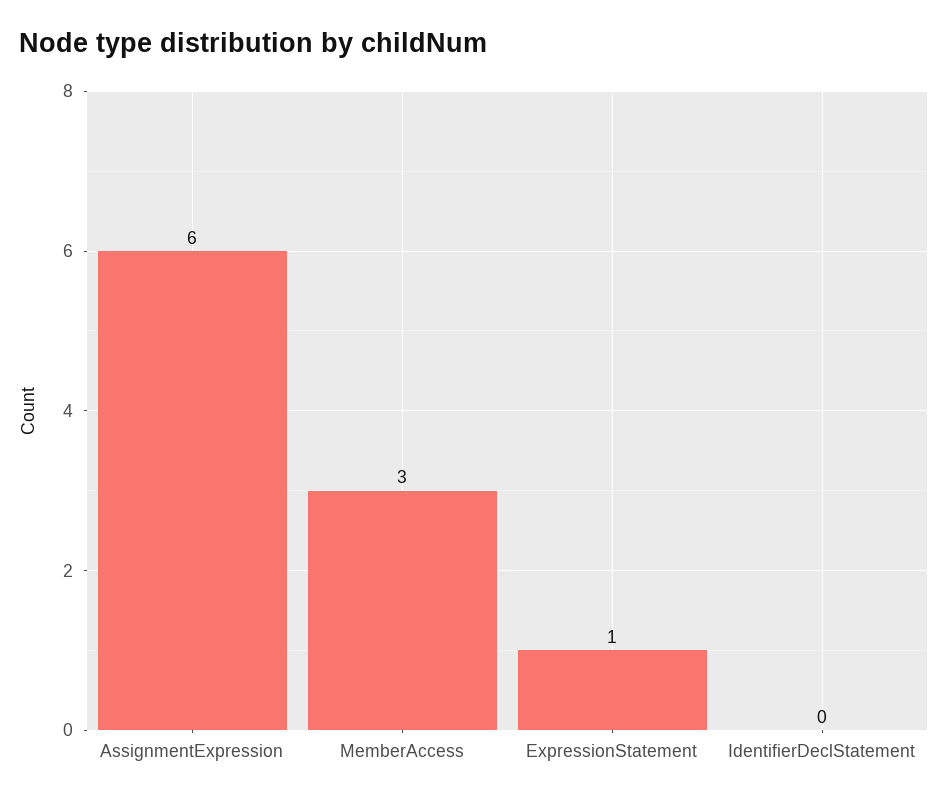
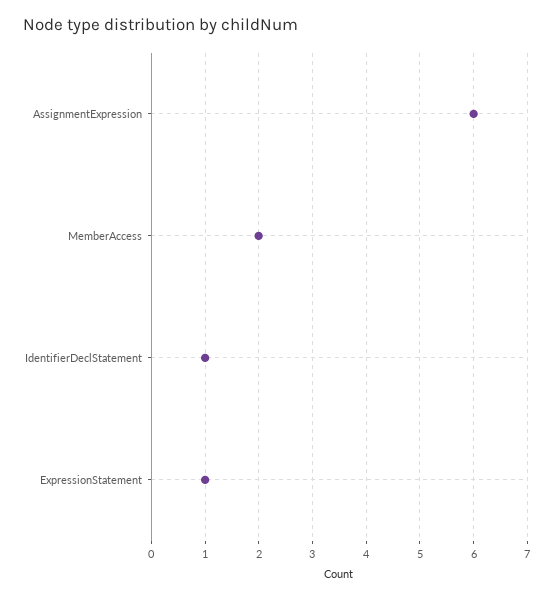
MemberAccess: 3 -> 2
IdentifierDeclStatement: 0 -> 1

